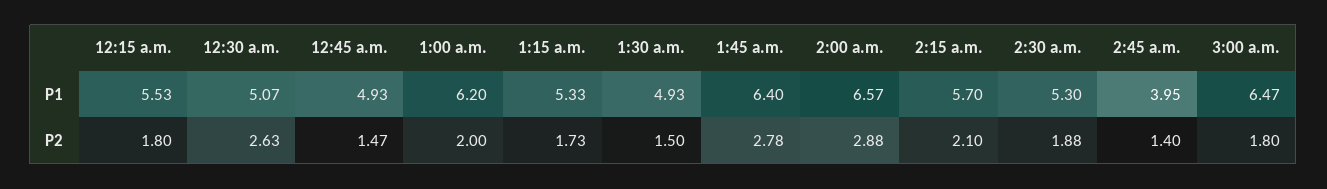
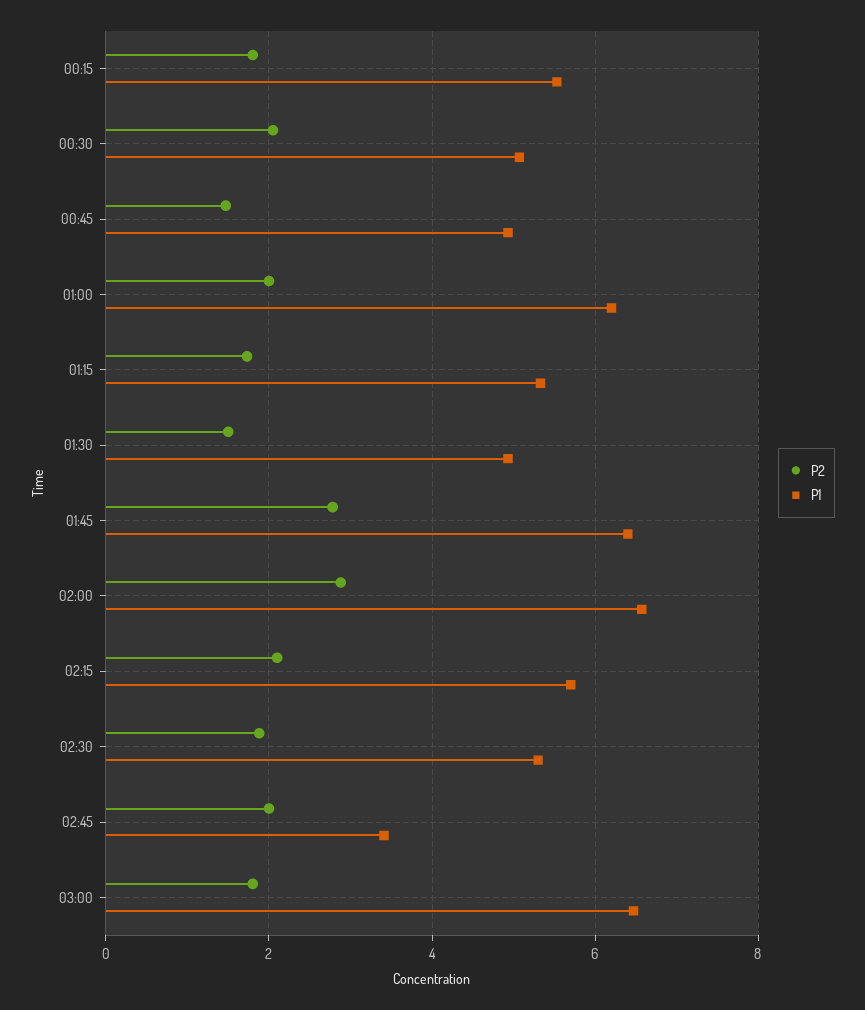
P1, 2:45 a.m.: 3.95 -> 3.4
P2, 12:30 a.m.: 2.63 -> 2
P2, 2:45 a.m.: 1.4 -> 2

